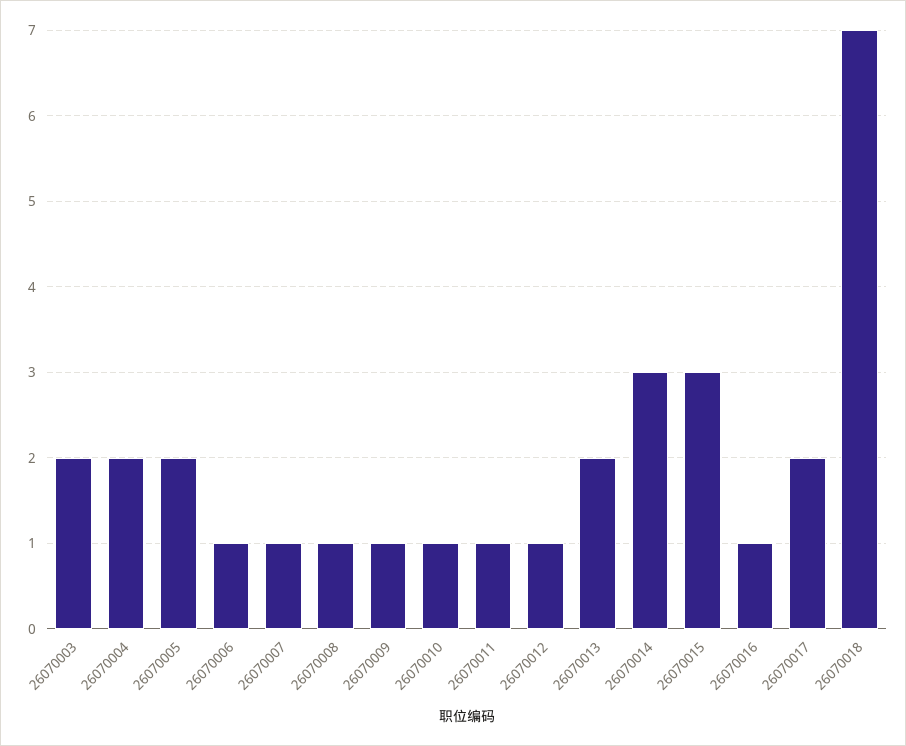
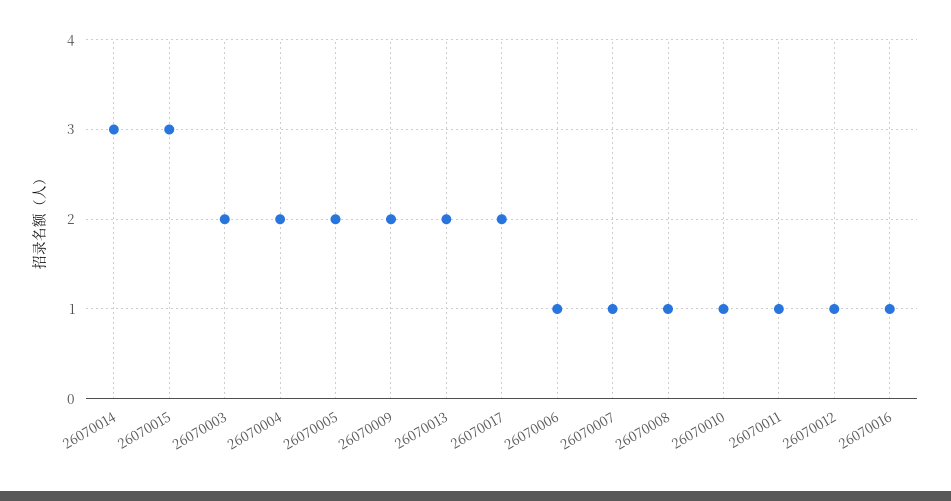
26070009: 1 -> 2
26070018: 7 -> none

